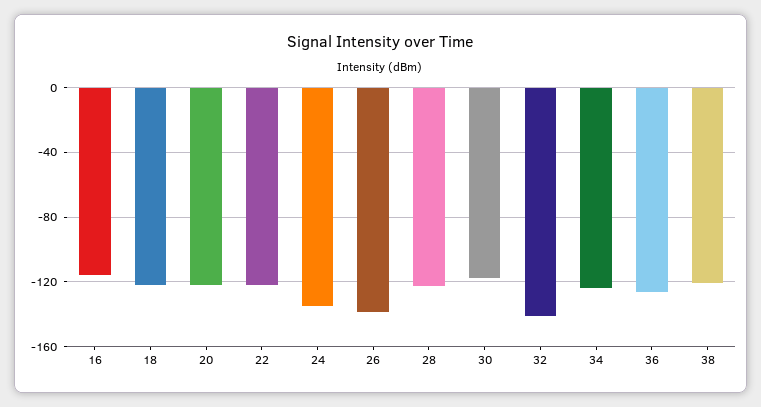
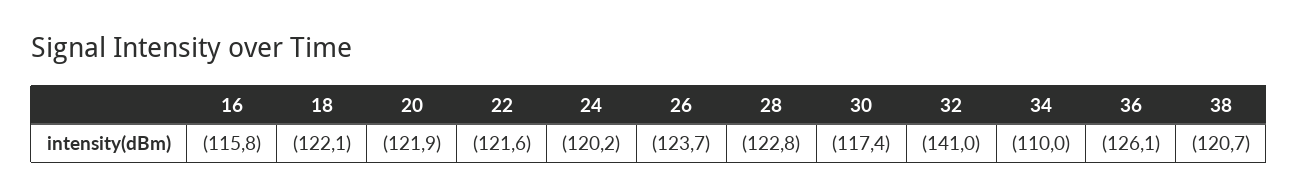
24: -135 -> -120.2
26: -140 -> -123.7
34: -125 -> -110

